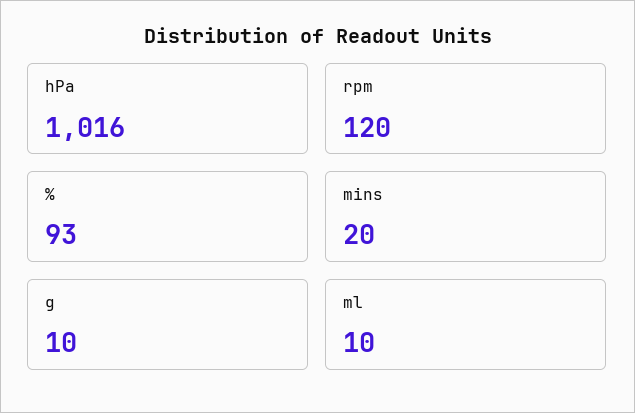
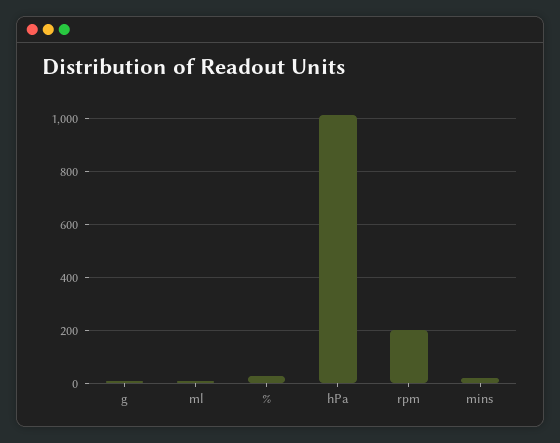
rpm: 120 -> 200
%: 93 -> 25

